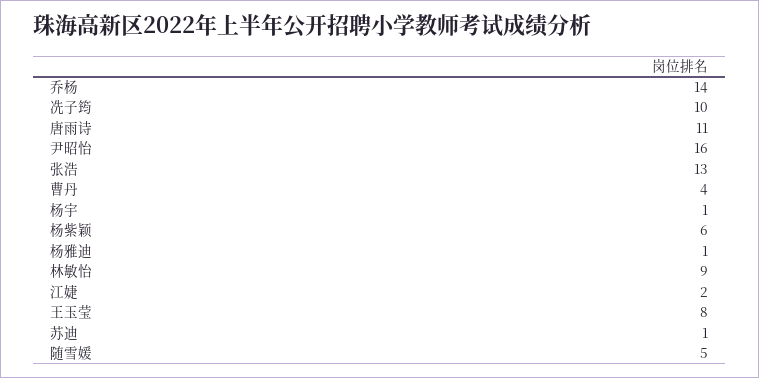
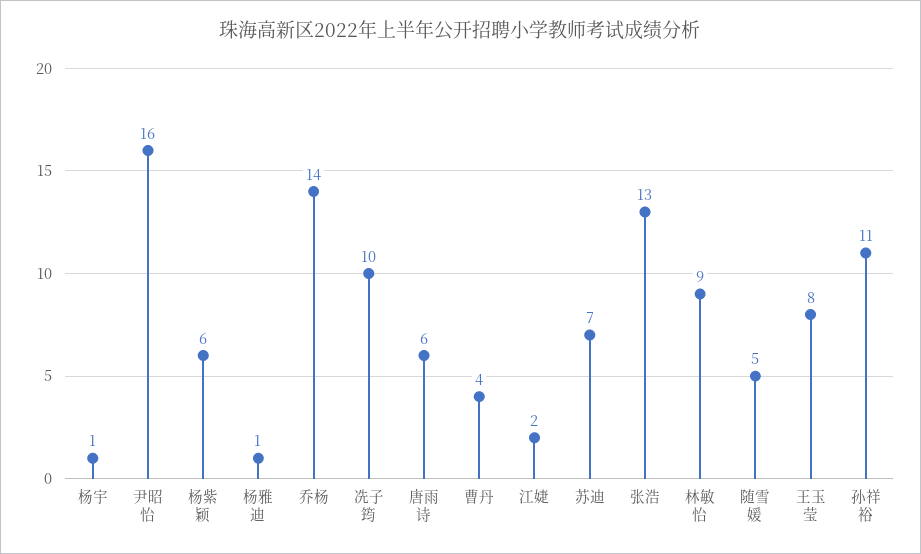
唐雨诗: 11 -> 6
苏迪: 1 -> 7
孙祥裕: none -> 11

